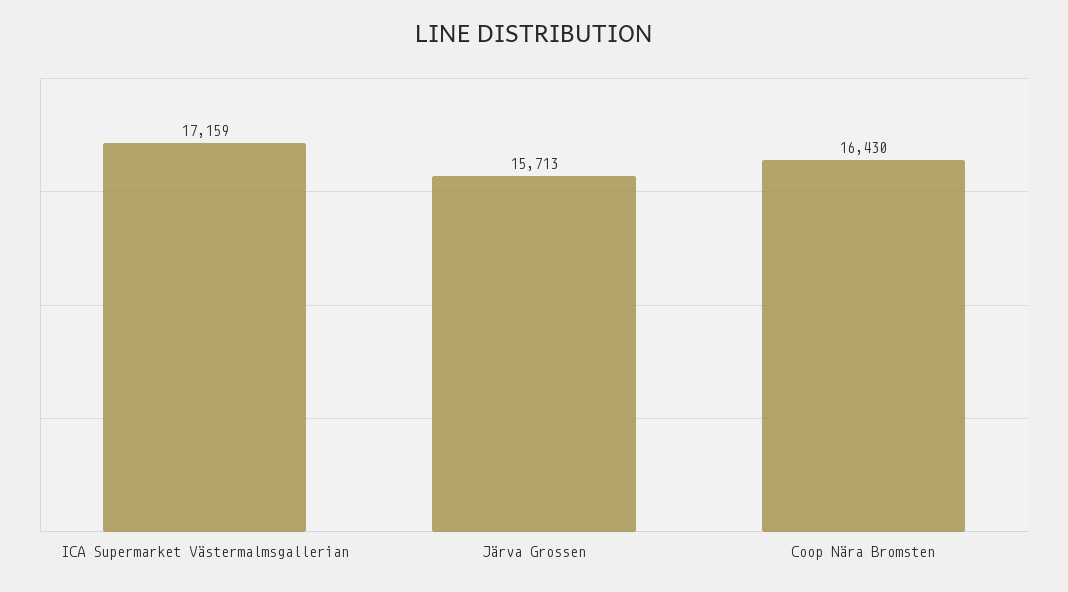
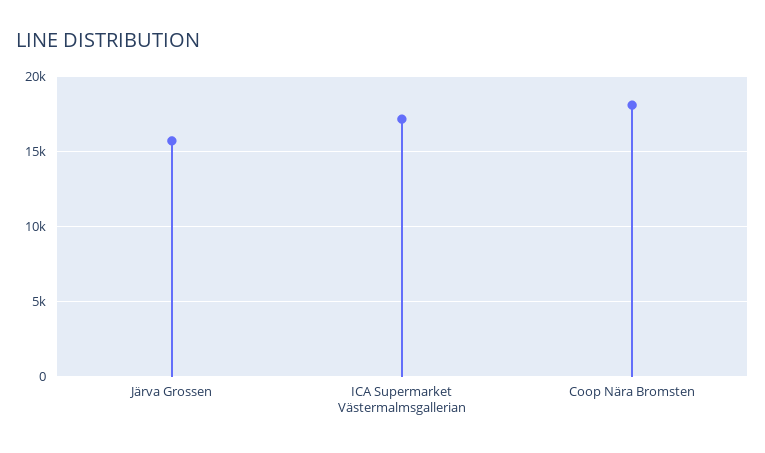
Coop Nära Bromsten: 16430 -> 18000

